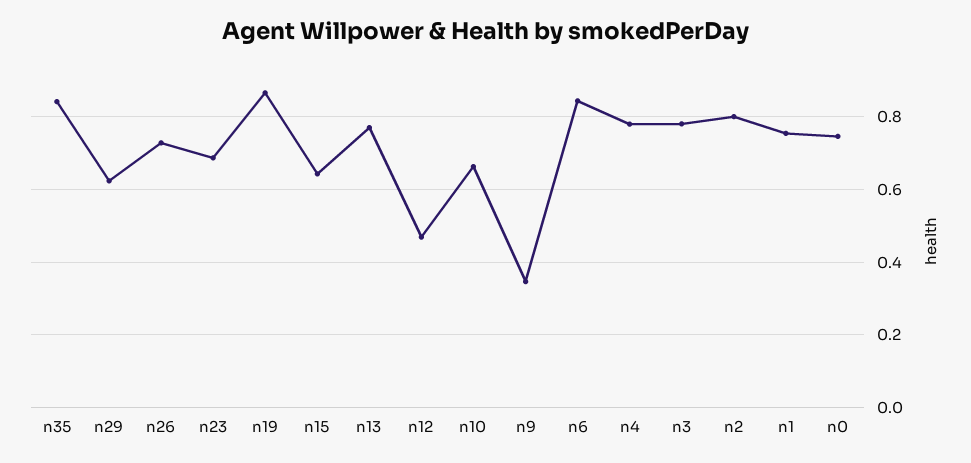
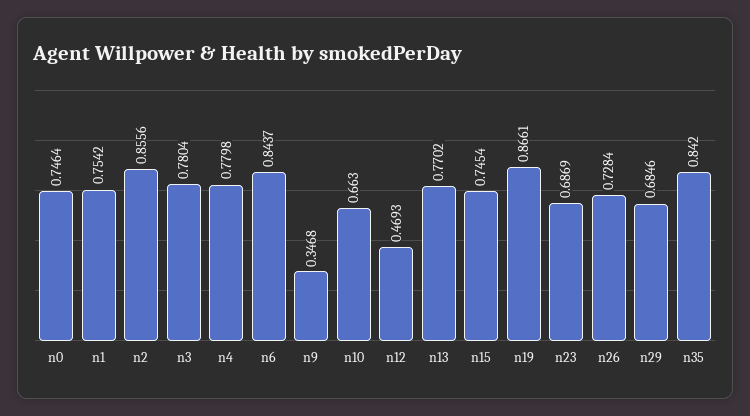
n29: 0.62 -> 0.6846
n15: 0.64 -> 0.7454
n2: 0.8 -> 0.8556

